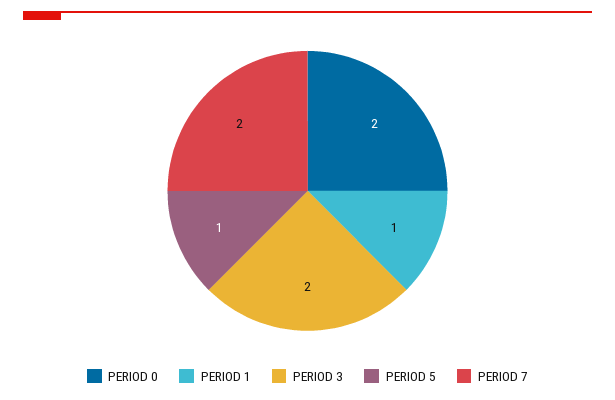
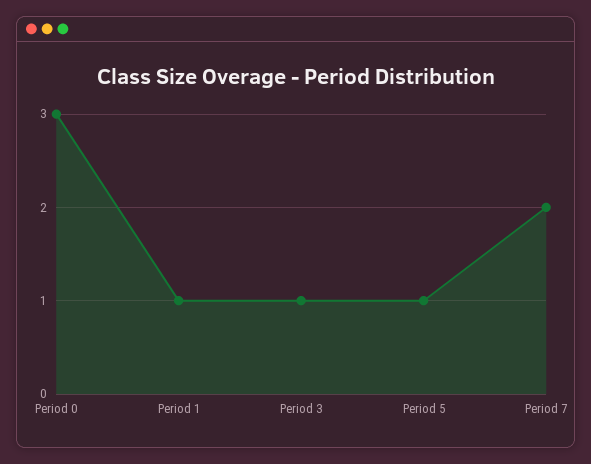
PERIOD 0: 2 -> 3
PERIOD 3: 2 -> 1

